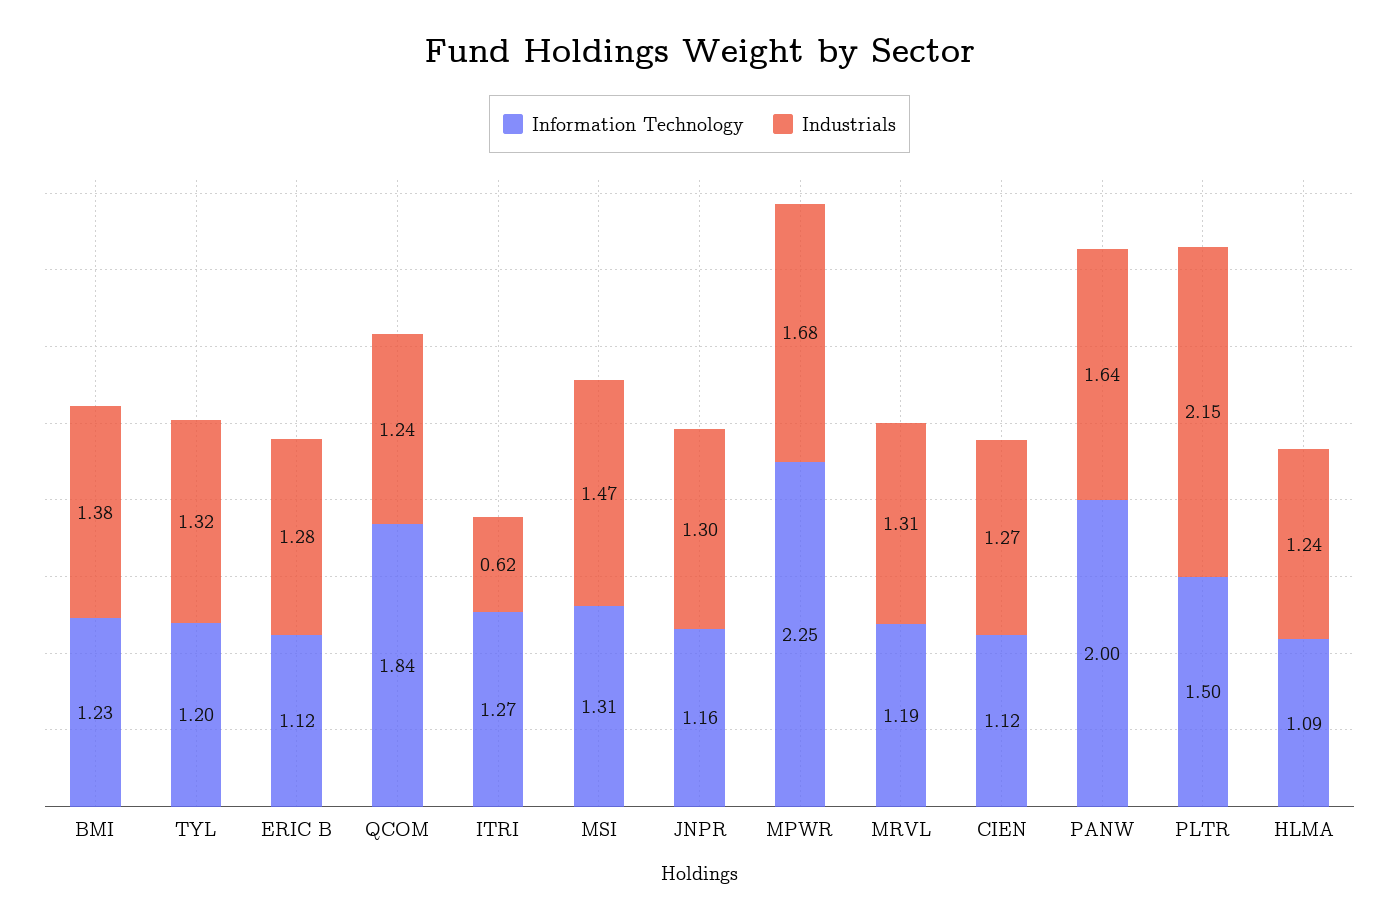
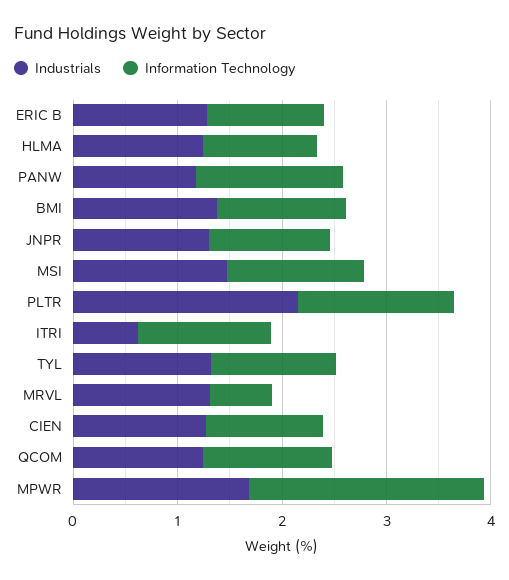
Information Technology, QCOM: 1.84 -> 1.2
Information Technology, MRVL: 1.19 -> 0.6
Information Technology, PANW: 2 -> 1.4
Industrials, PANW: 1.64 -> 1.2

